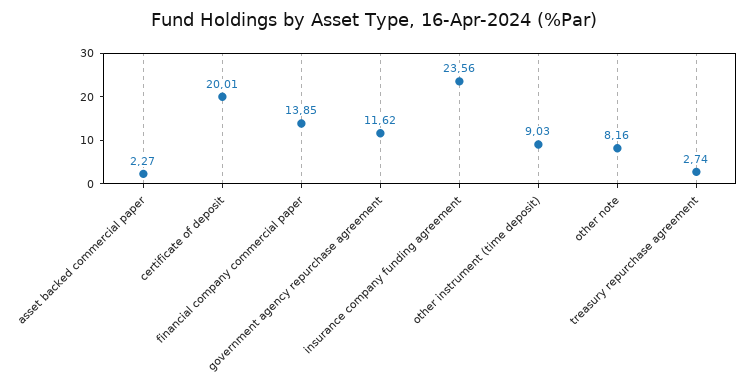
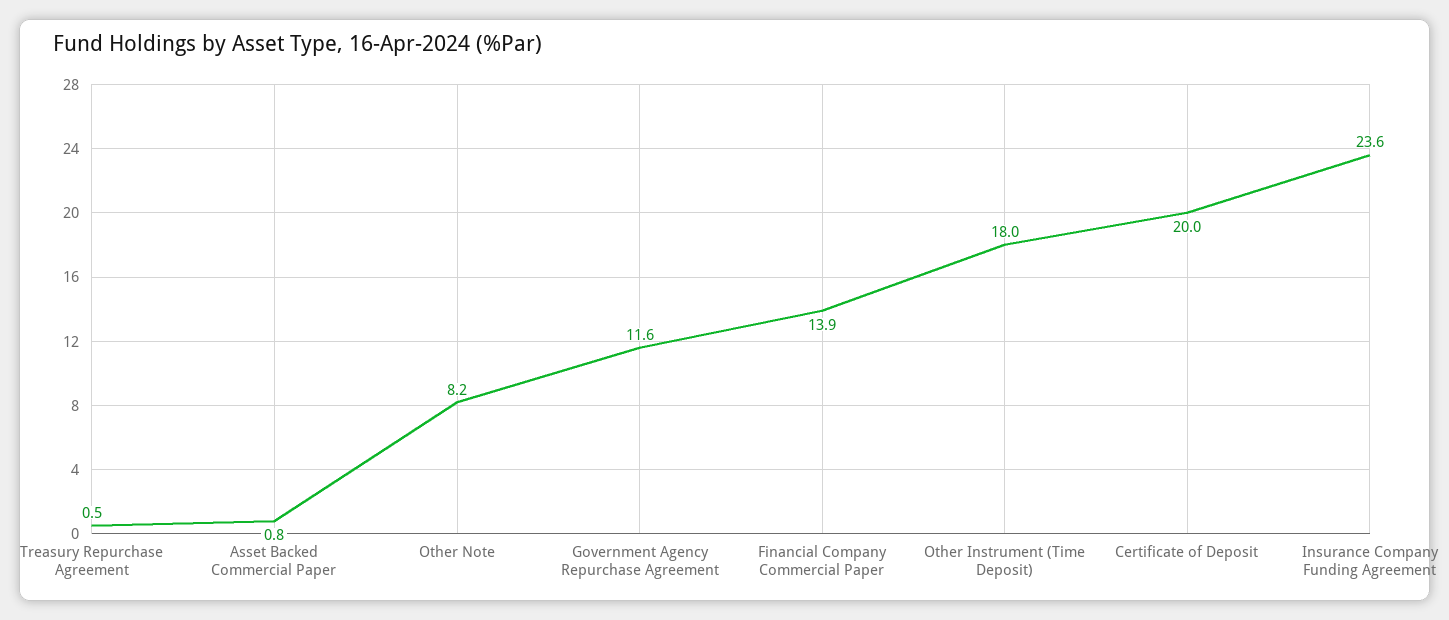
asset backed commercial paper: 2.27 -> 0.8
other instrument (time deposit): 9.03 -> 18
treasury repurchase agreement: 2.74 -> 0.5

